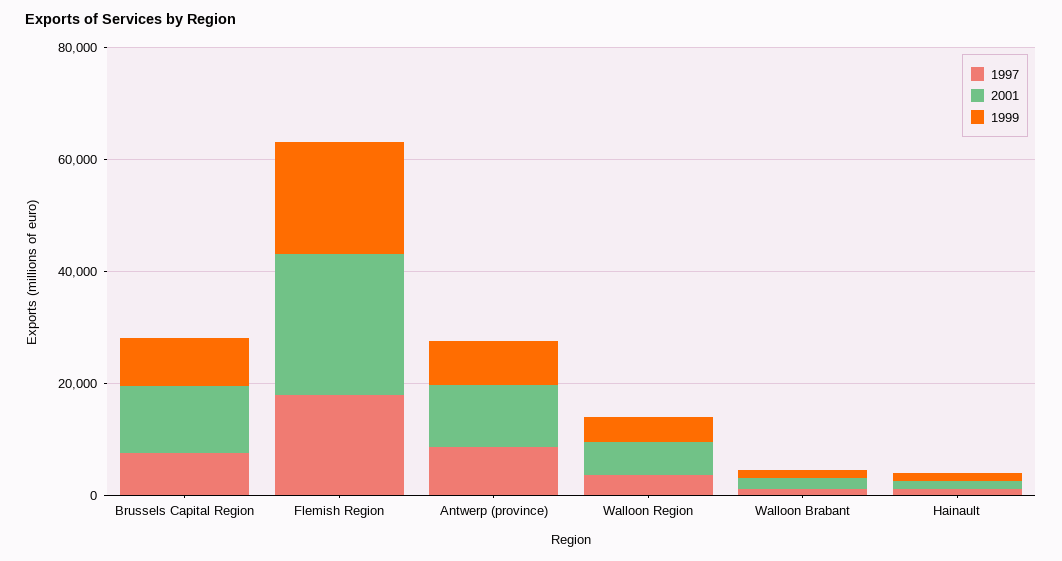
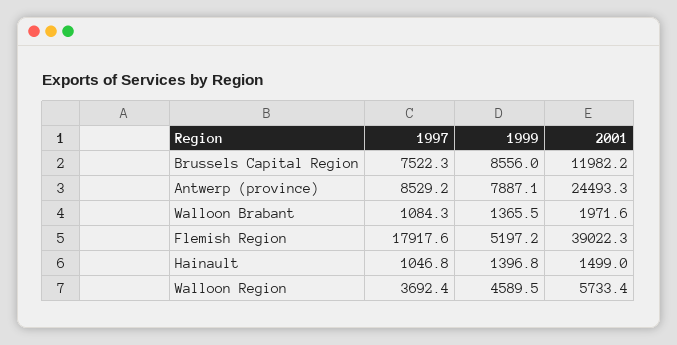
2001, Flemish Region: 25000 -> 39022.3
1999, Flemish Region: 20000 -> 5197.2
2001, Antwerp (province): 10000 -> 24493.3

